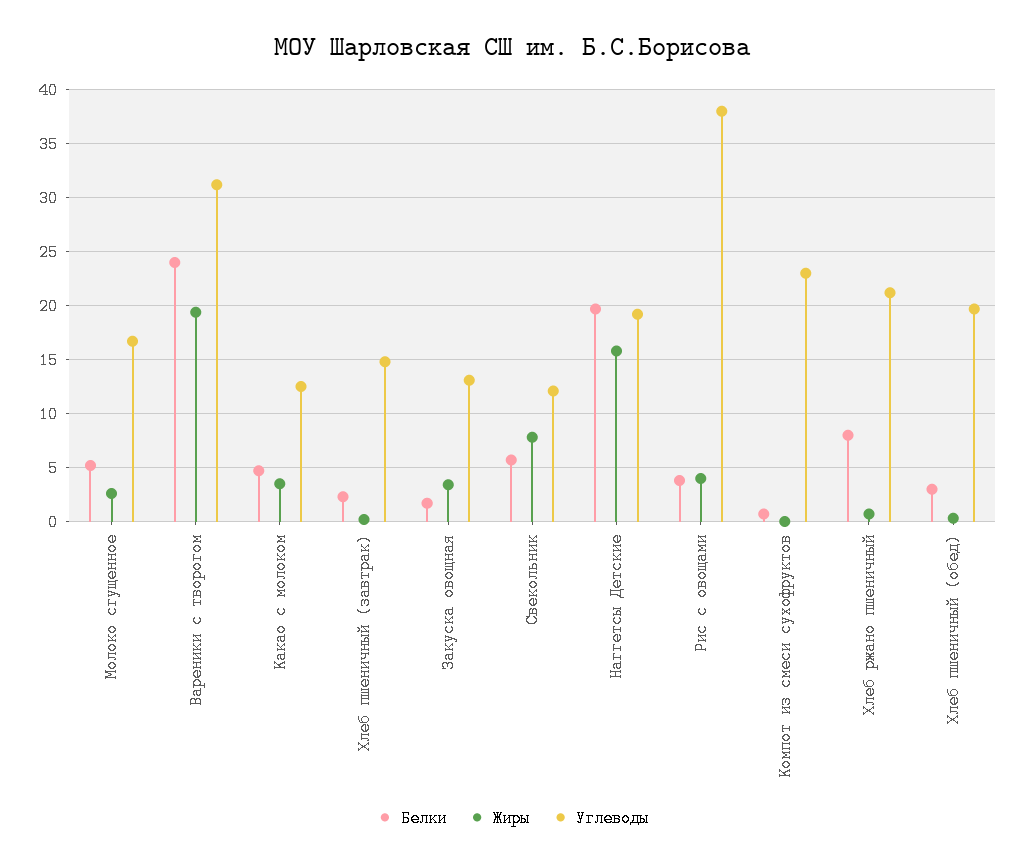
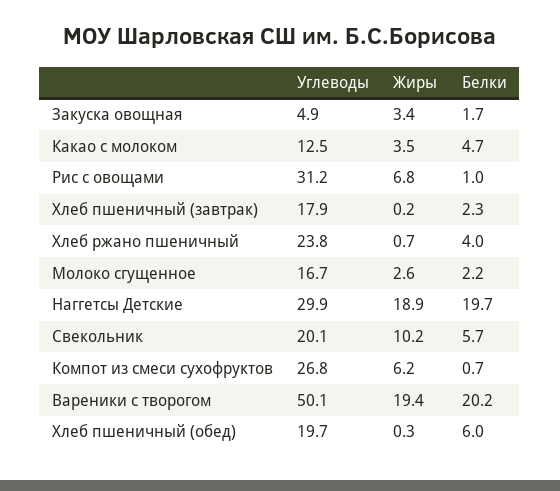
Белки, Молоко сгущенное: 5 -> 2.2
Белки, Вареники с творогом: 24 -> 20.2
Углеводы, Вареники с творогом: 31 -> 50.1
Углеводы, Хлеб пшеничный (завтрак): 15 -> 17.9
Углеводы, Закуска овощная: 13 -> 4.9
Жиры, Свекольник: 8 -> 10.2
Углеводы, Свекольник: 12 -> 20.1
Жиры, Наггетсы Детские: 16 -> 18.9
Углеводы, Наггетсы Детские: 19 -> 29.9
Белки, Рис с овощами: 4 -> 1
Жиры, Рис с овощами: 4 -> 6.8
Углеводы, Рис с овощами: 38 -> 31.2
Жиры, Компот из смеси сухофруктов: 0 -> 6.2
Углеводы, Компот из смеси сухофруктов: 23 -> 26.8
Белки, Хлеб ржано пшеничный: 8 -> 4
Углеводы, Хлеб ржано пшеничный: 21 -> 23.8
Белки, Хлеб пшеничный (обед): 3 -> 6

